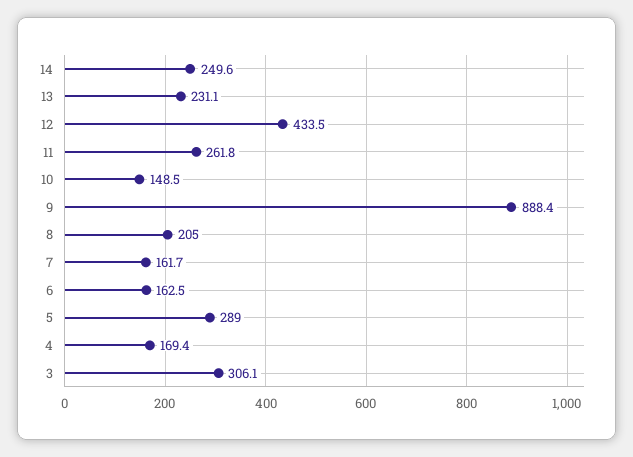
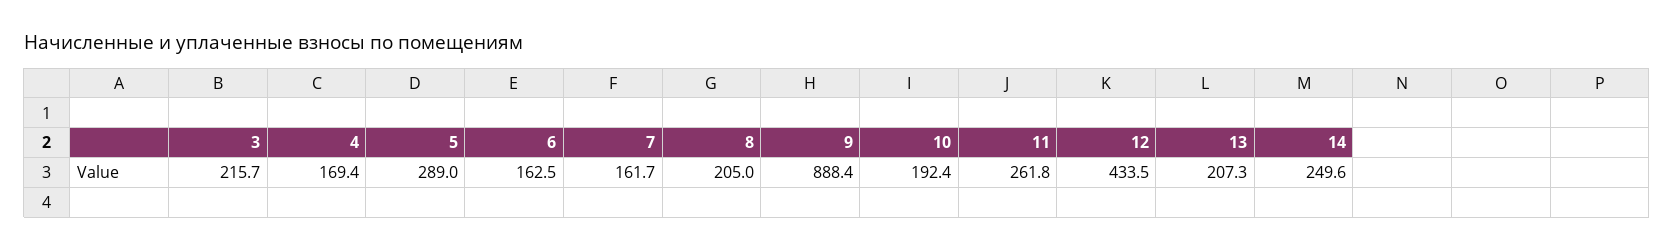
13: 231.1 -> 207.3
10: 148.5 -> 192.4
3: 306.1 -> 215.7

